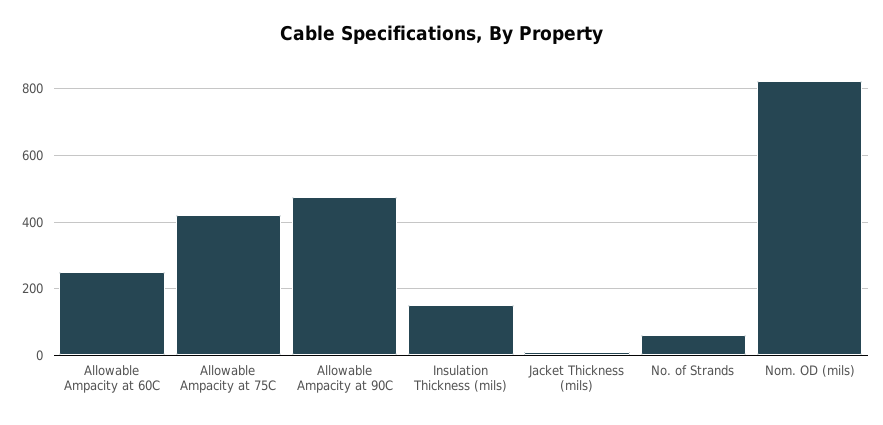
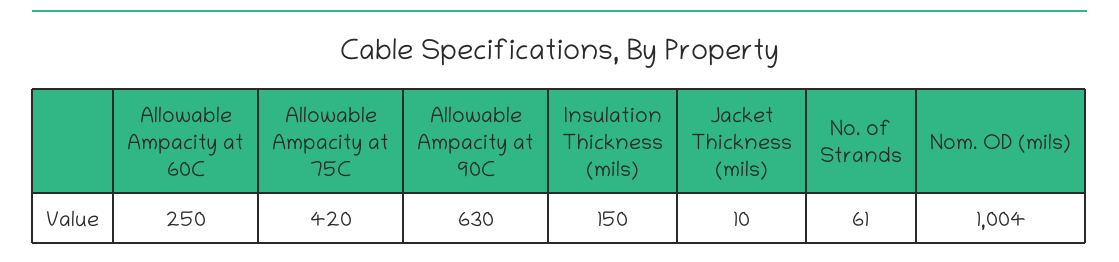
Allowable Ampacity at 90C: 480 -> 630
Nom. OD (mils): 820 -> 1004

